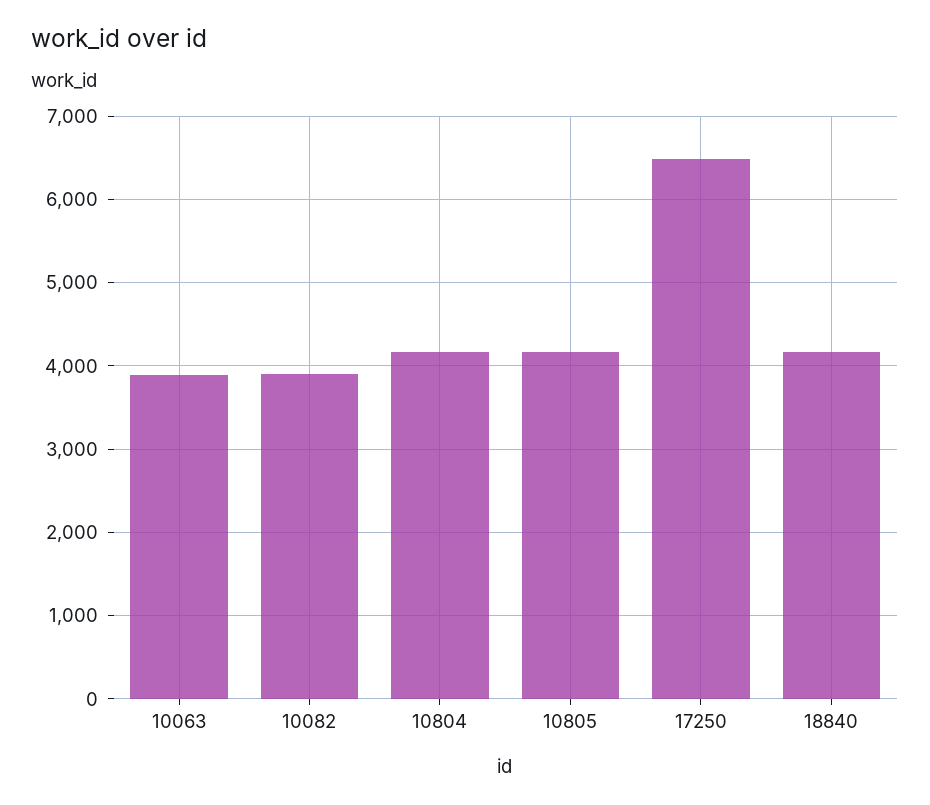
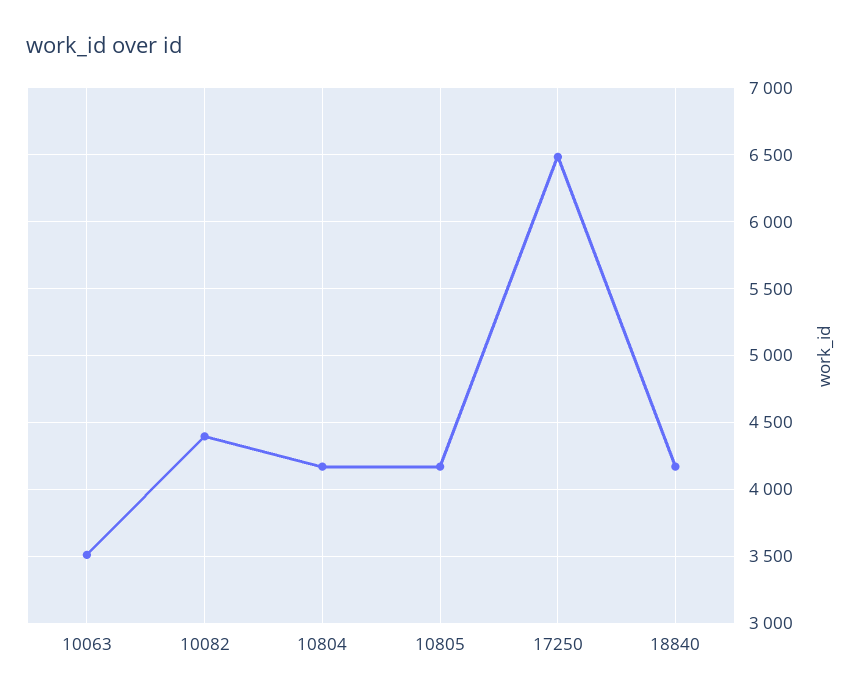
10063: 3900 -> 3500
10082: 3900 -> 4400

